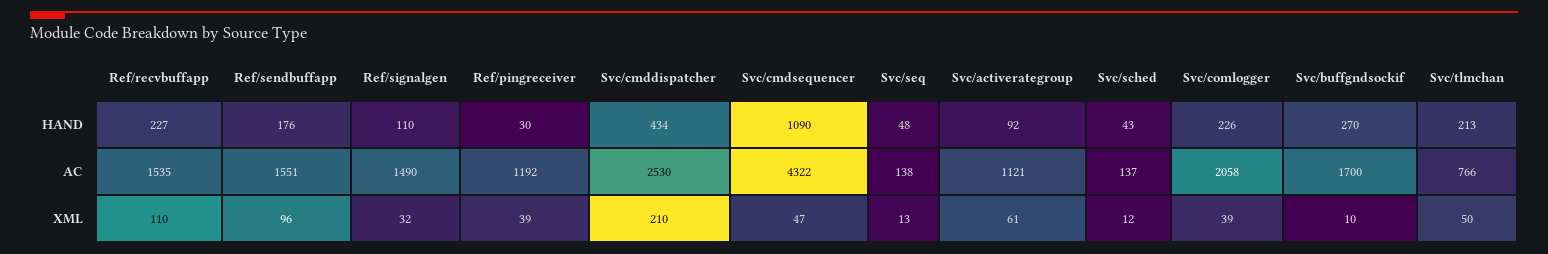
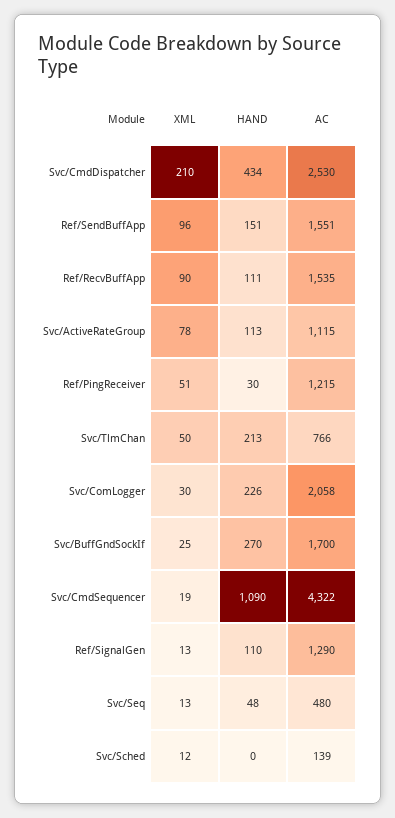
Ref/recvbuffapp, HAND: 227 -> 111
Ref/sendbuffapp, HAND: 176 -> 151
Svc/activerategroup, HAND: 92 -> 113
Svc/sched, HAND: 43 -> 0
Ref/signalgen, AC: 1490 -> 1290
Ref/pingreceiver, AC: 1192 -> 1215
Svc/seq, AC: 138 -> 480
Svc/activerategroup, AC: 1121 -> 1115
Svc/sched, AC: 137 -> 139
Ref/recvbuffapp, XML: 110 -> 90
Ref/signalgen, XML: 32 -> 13
Ref/pingreceiver, XML: 39 -> 51
Svc/cmdsequencer, XML: 47 -> 19
Svc/activerategroup, XML: 61 -> 78
Svc/comlogger, XML: 39 -> 30
Svc/buffgndsockif, XML: 10 -> 25

